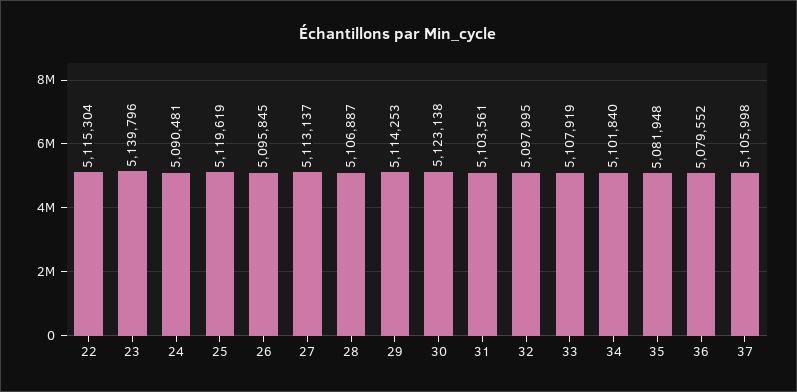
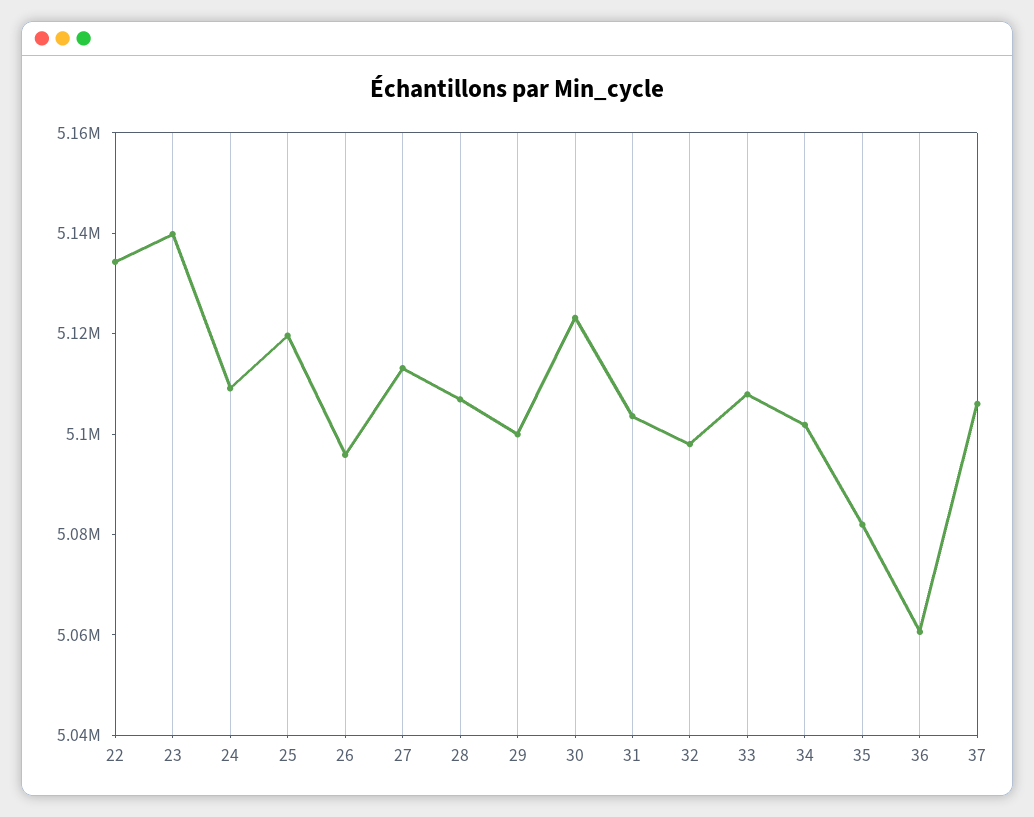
22: 5115304 -> 5135000
24: 5090481 -> 5110000
29: 5114253 -> 5100000
36: 5079552 -> 5060000

